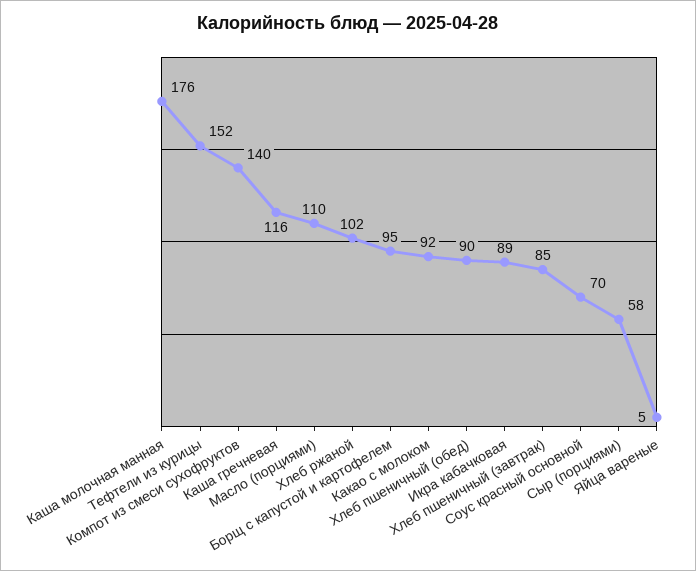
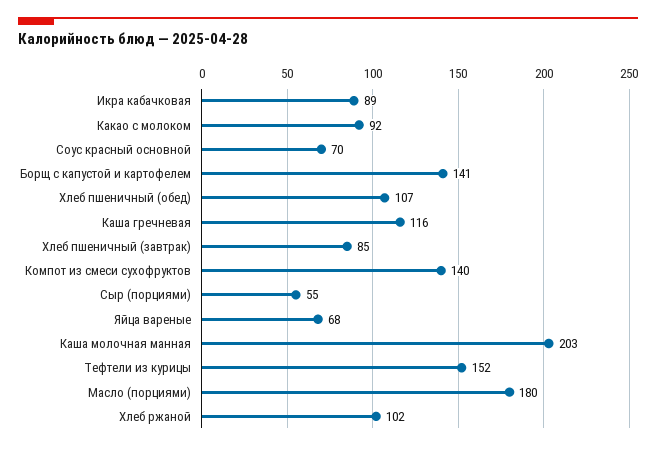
Каша молочная манная: 176 -> 203
Масло (порциями): 110 -> 180
Борщ с капустой и картофелем: 95 -> 141
Хлеб пшеничный (обед): 90 -> 107
Сыр (порциями): 58 -> 55
Яйца вареные: 5 -> 68

